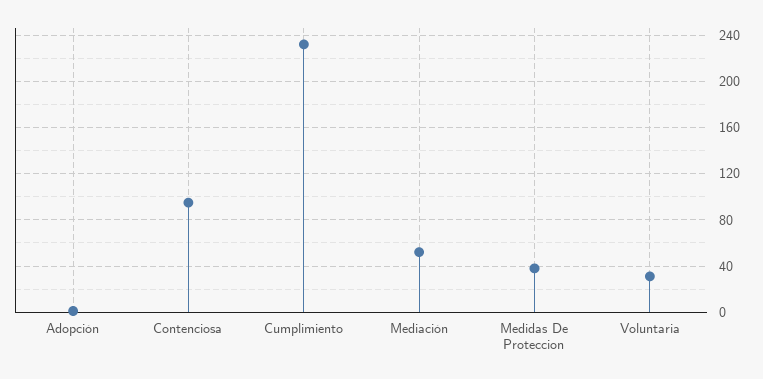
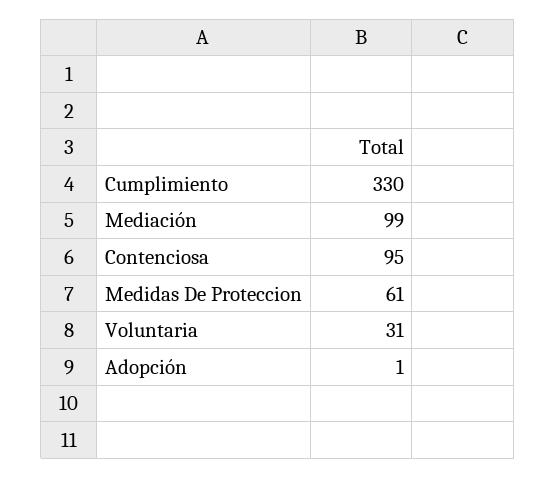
Cumplimiento: 230 -> 330
Mediación: 50 -> 99
Medidas De Proteccion: 40 -> 61

